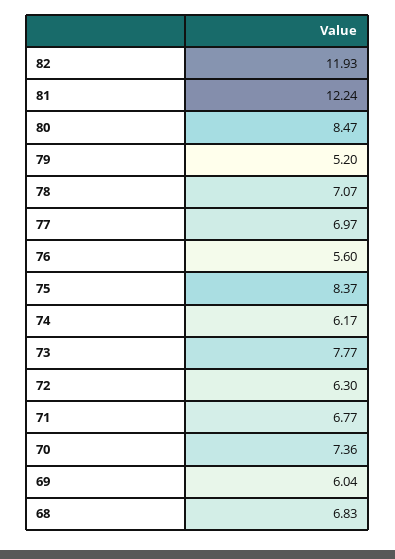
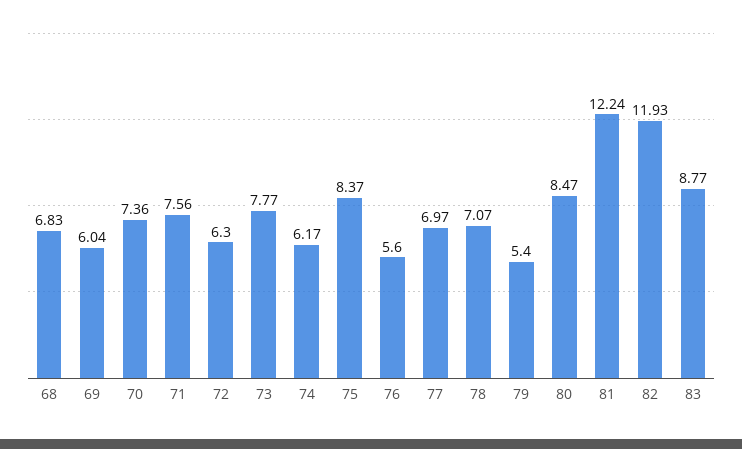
79: 5.2 -> 5.4
71: 6.77 -> 7.56
83: none -> 8.77

